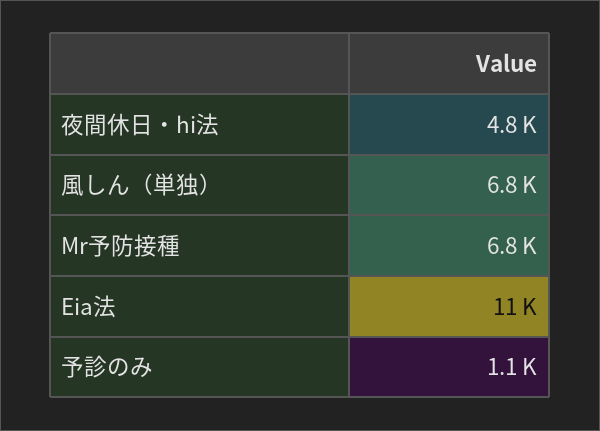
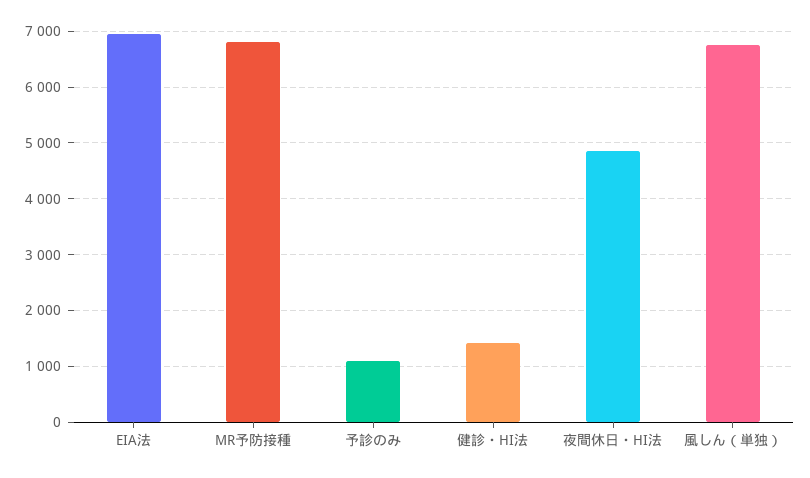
Eia法: 11000 -> 7000
健診・HI法: none -> 1400

